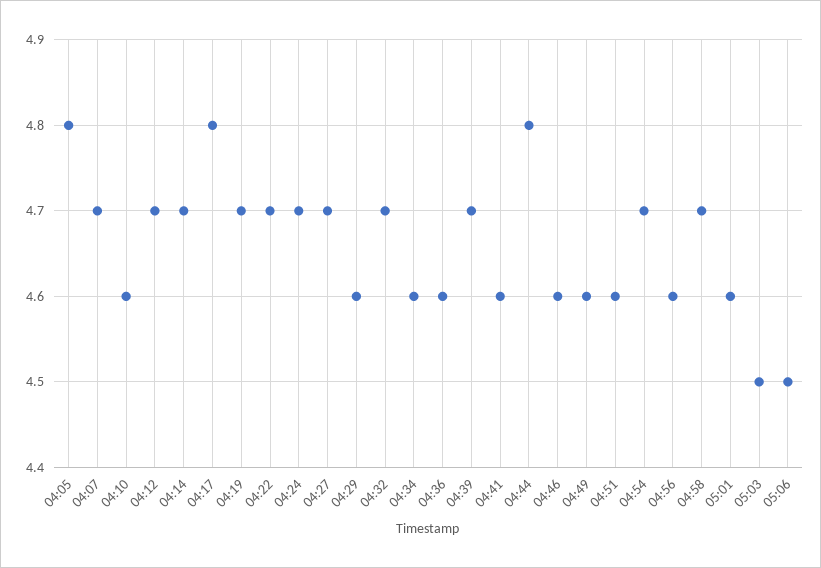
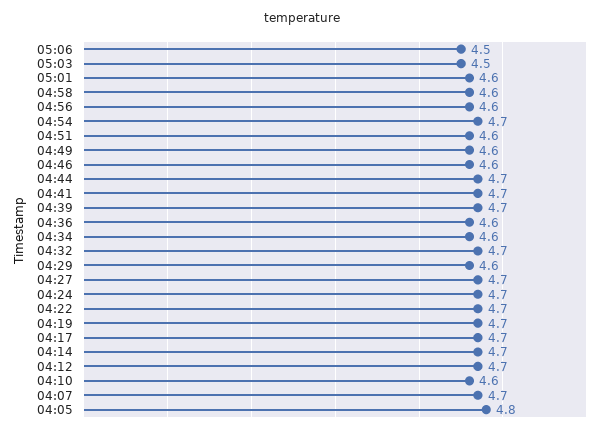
04:17: 4.8 -> 4.7
04:41: 4.6 -> 4.7
04:44: 4.8 -> 4.7
04:58: 4.7 -> 4.6

